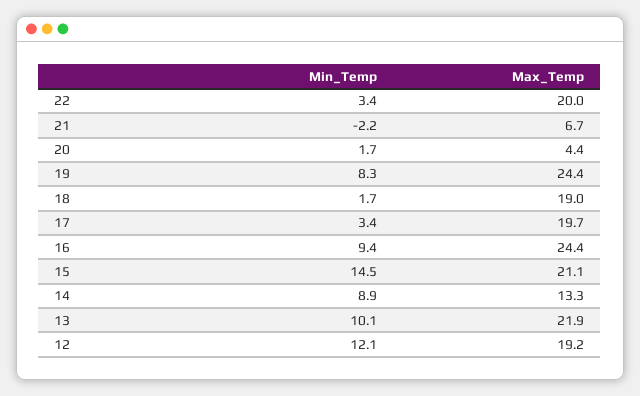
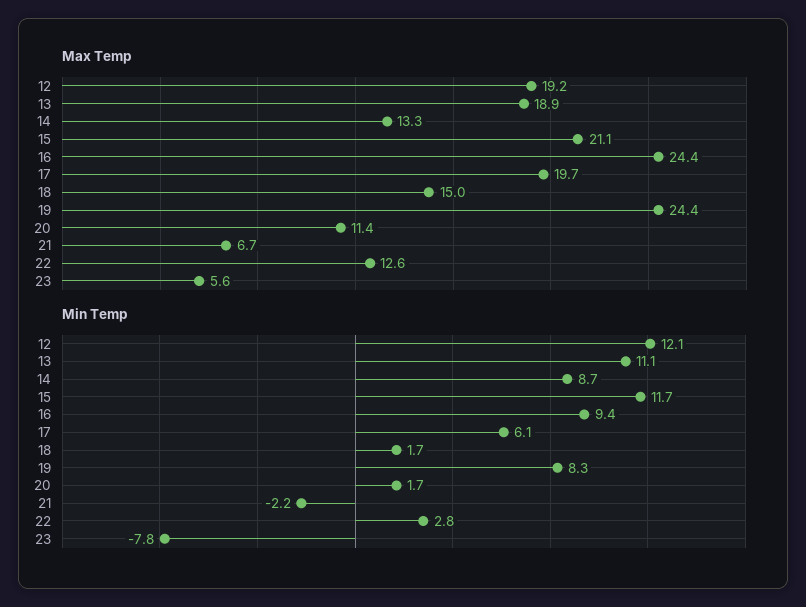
Min_Temp, 22: 3.4 -> 2.8
Max_Temp, 22: 20 -> 12.6
Max_Temp, 20: 4.4 -> 11.4
Max_Temp, 18: 19 -> 15
Min_Temp, 17: 3.4 -> 6.1
Min_Temp, 15: 14.5 -> 11.7
Min_Temp, 14: 8.9 -> 8.7
Min_Temp, 13: 10.1 -> 11.1
Max_Temp, 13: 21.9 -> 18.9
Max_Temp, 23: none -> 5.6
Min_Temp, 23: none -> -7.8

